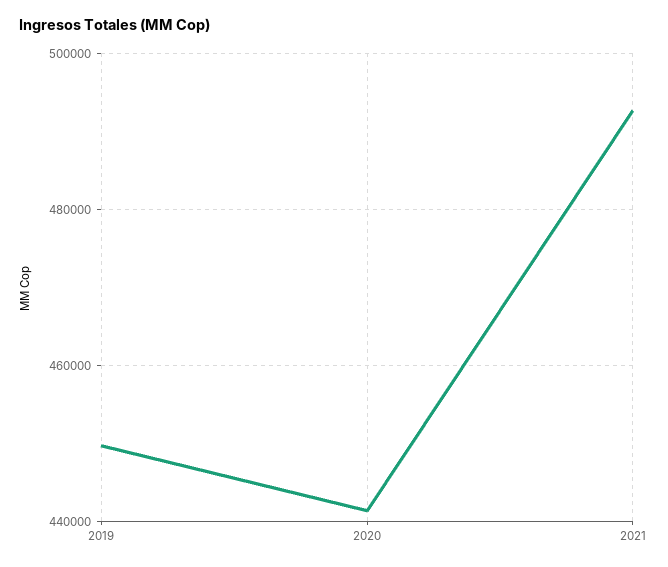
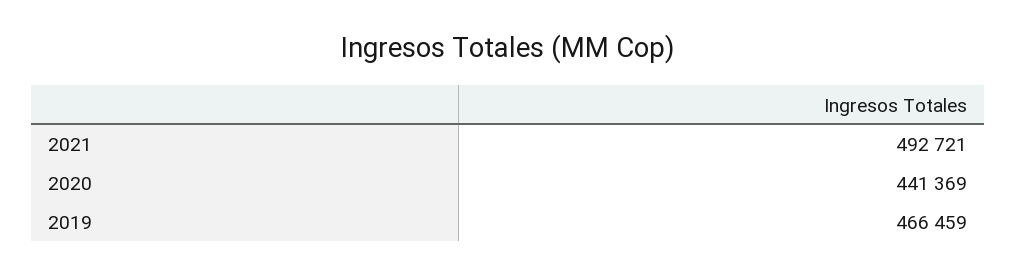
2019: 450000 -> 466459

